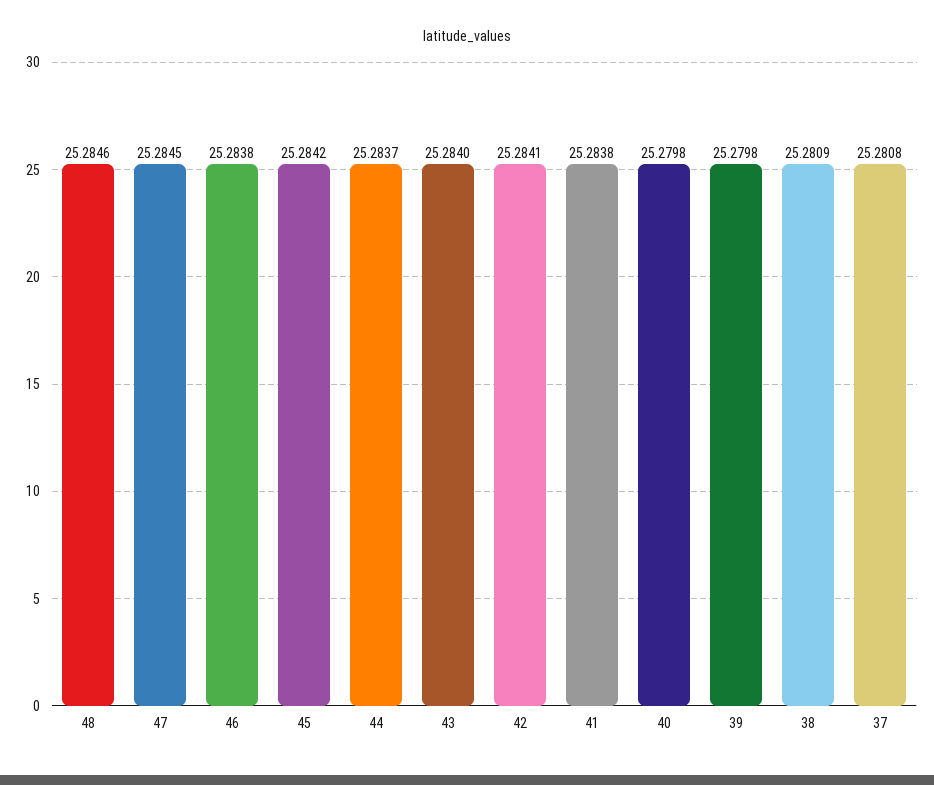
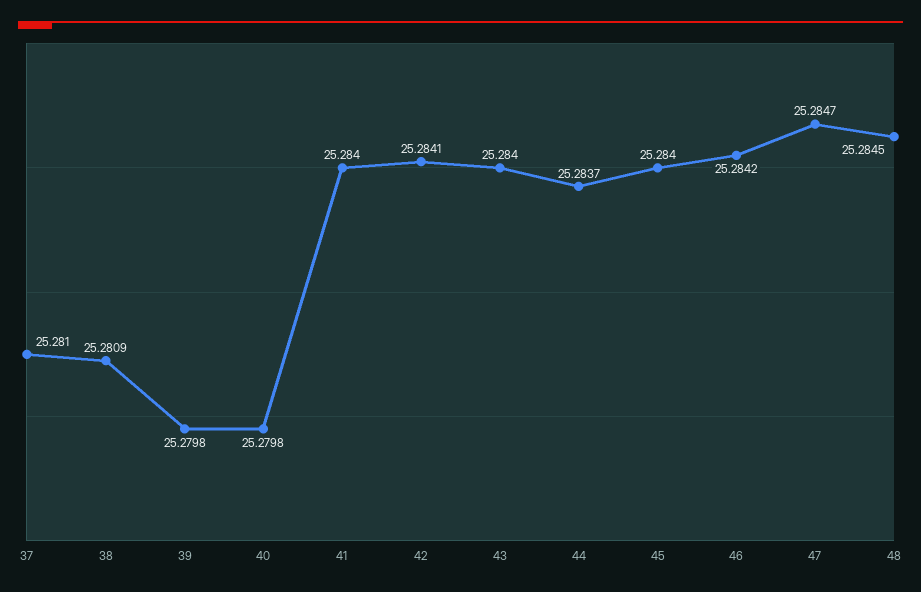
48: 25.2846 -> 25.2845
47: 25.2845 -> 25.2847
46: 25.2838 -> 25.2842
45: 25.2842 -> 25.284
41: 25.2838 -> 25.284
37: 25.2808 -> 25.281

